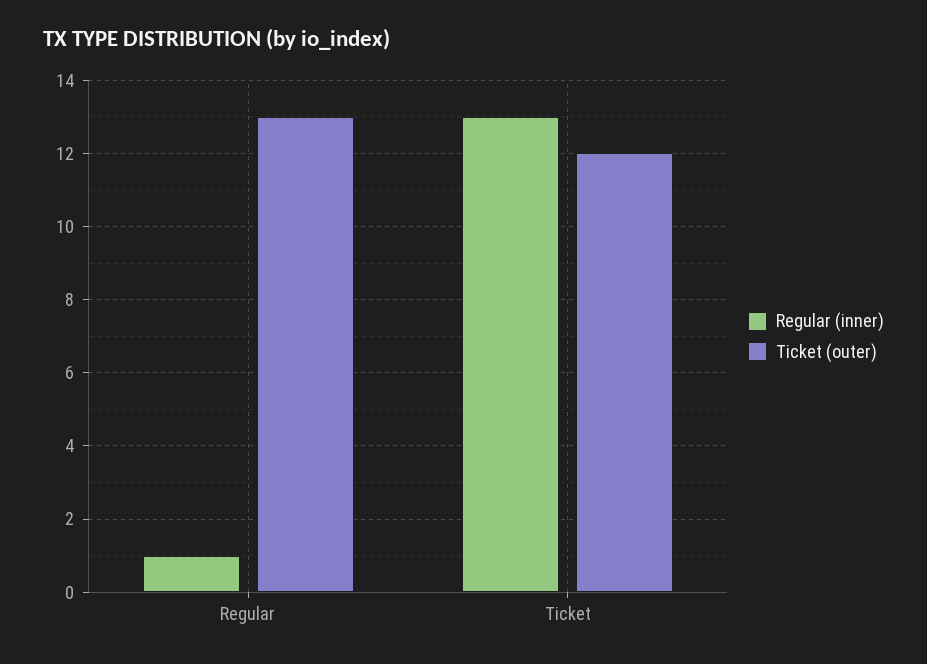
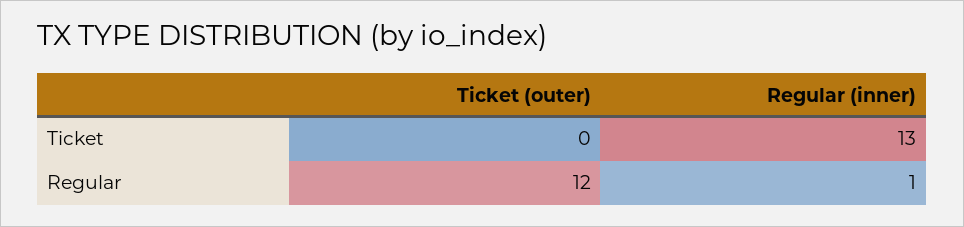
Ticket (outer), Regular: 13 -> 12
Ticket (outer), Ticket: 12 -> 0

